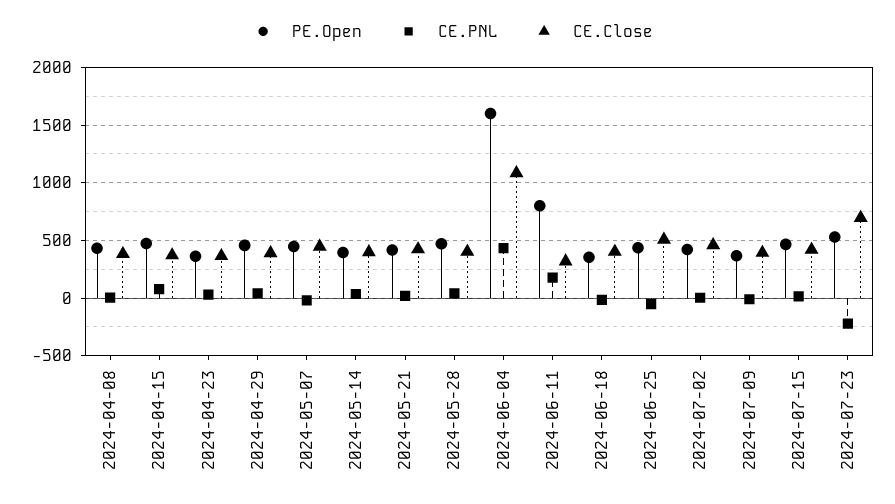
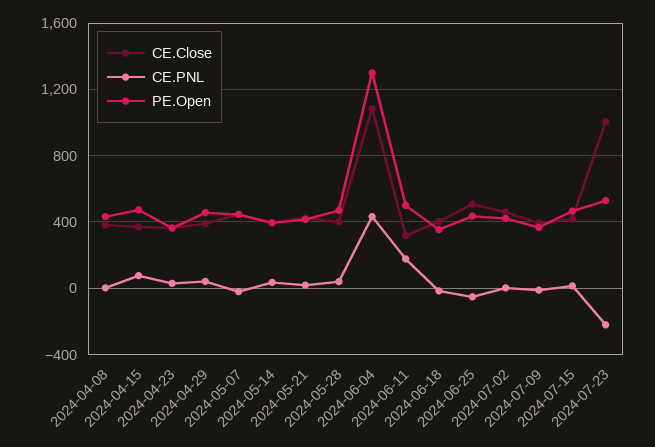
PE.Open, 2024-06-04: 1600 -> 1300
PE.Open, 2024-06-11: 800 -> 500
CE.Close, 2024-07-23: 700 -> 1000

